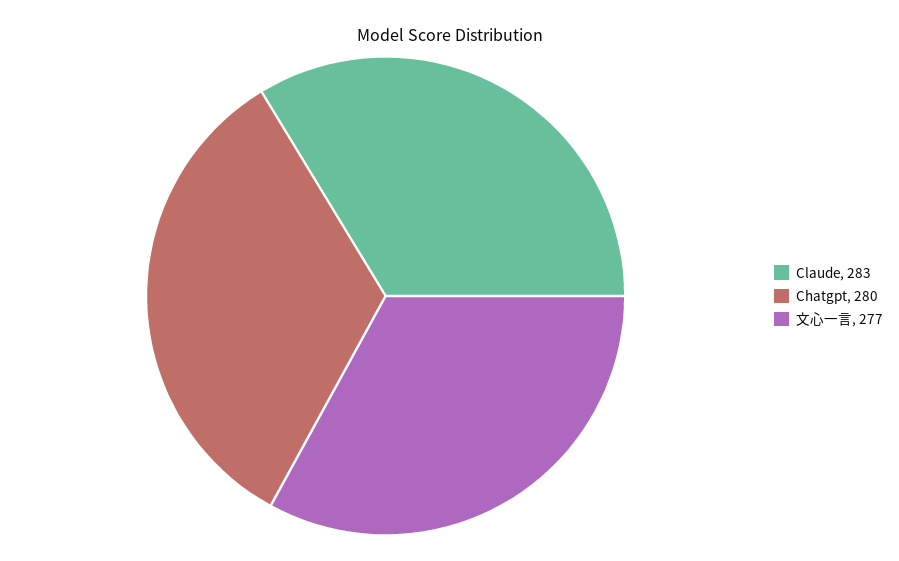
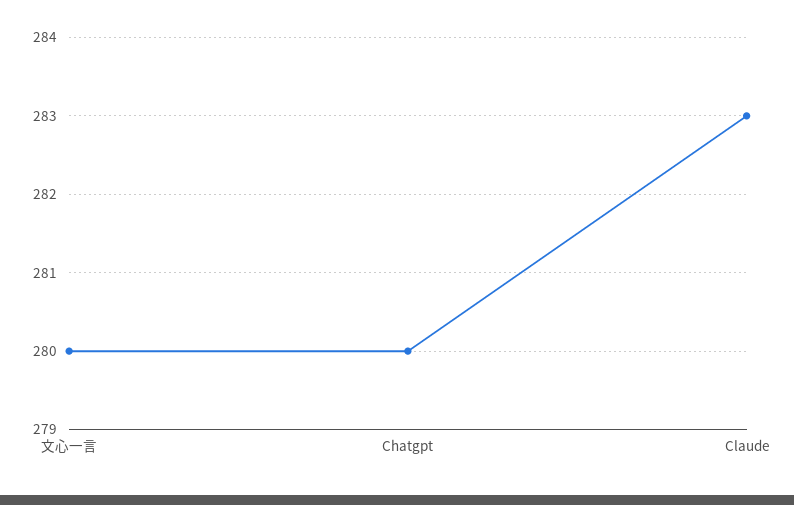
文心一言: 277 -> 280

